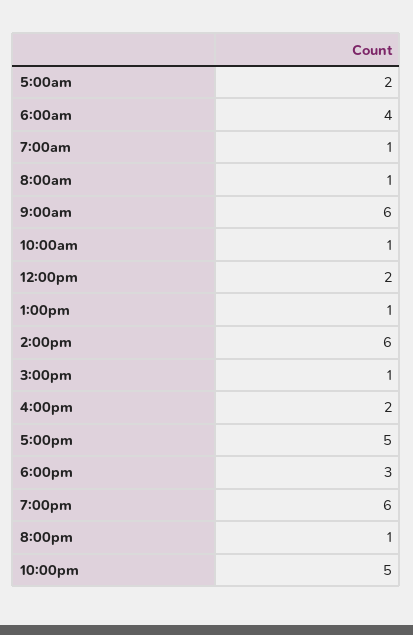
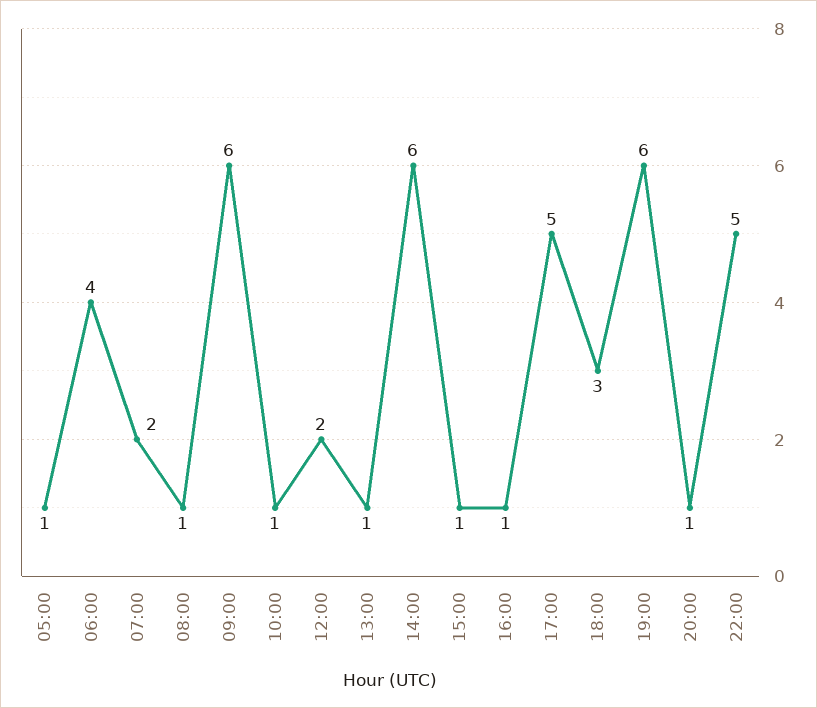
5:00am: 2 -> 1
7:00am: 1 -> 2
4:00pm: 2 -> 1

